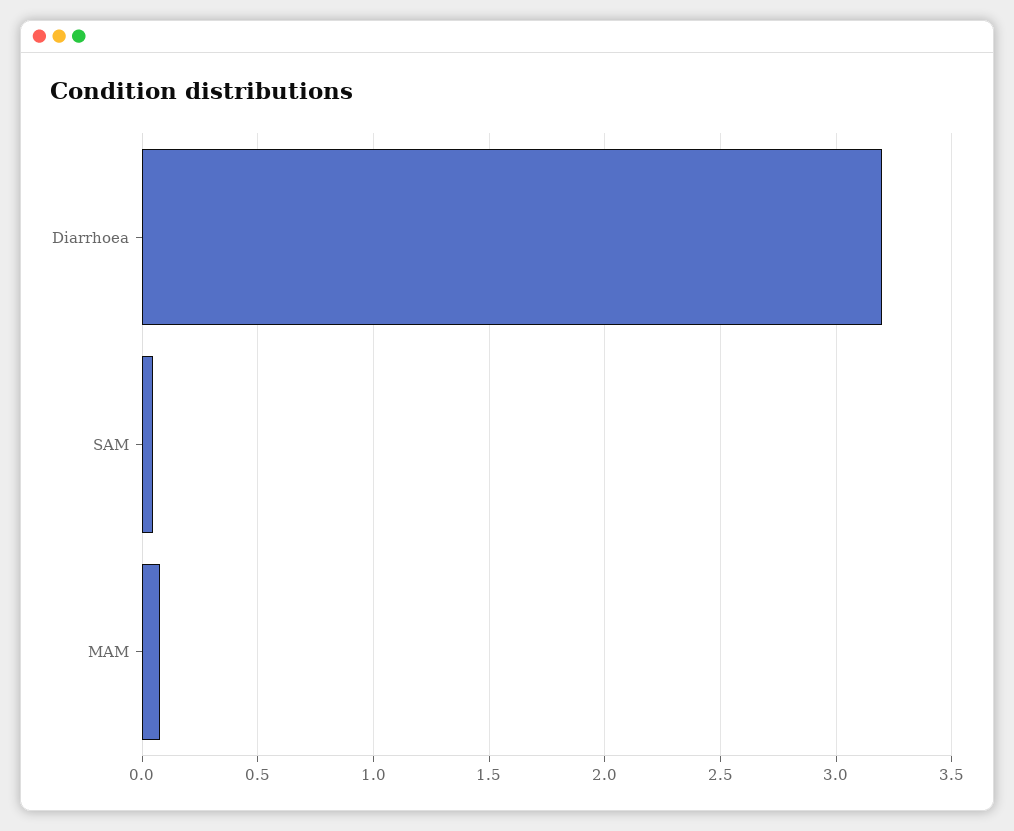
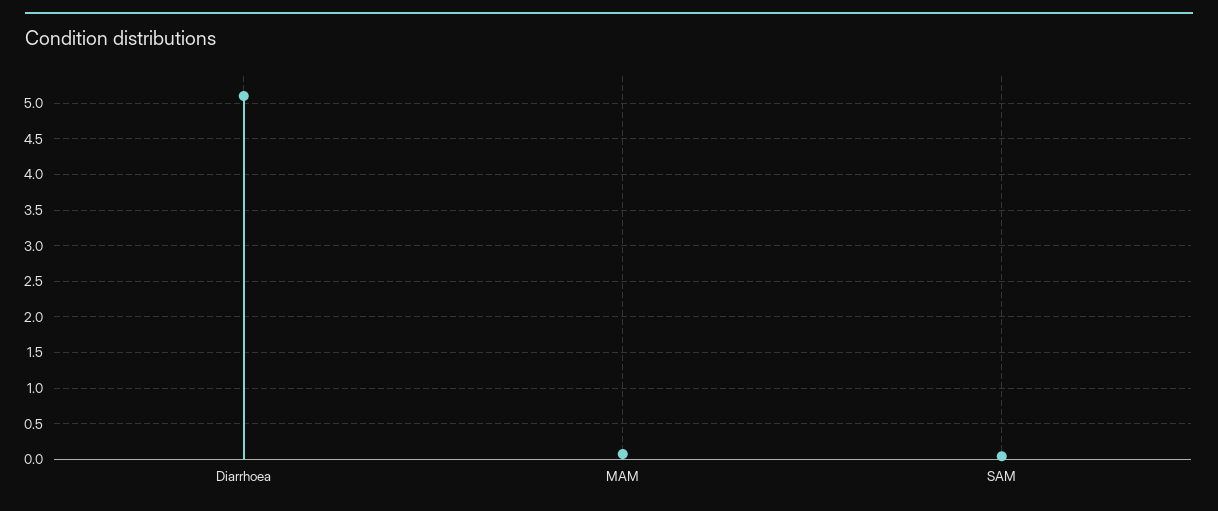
Diarrhoea: 3.2 -> 5.1

